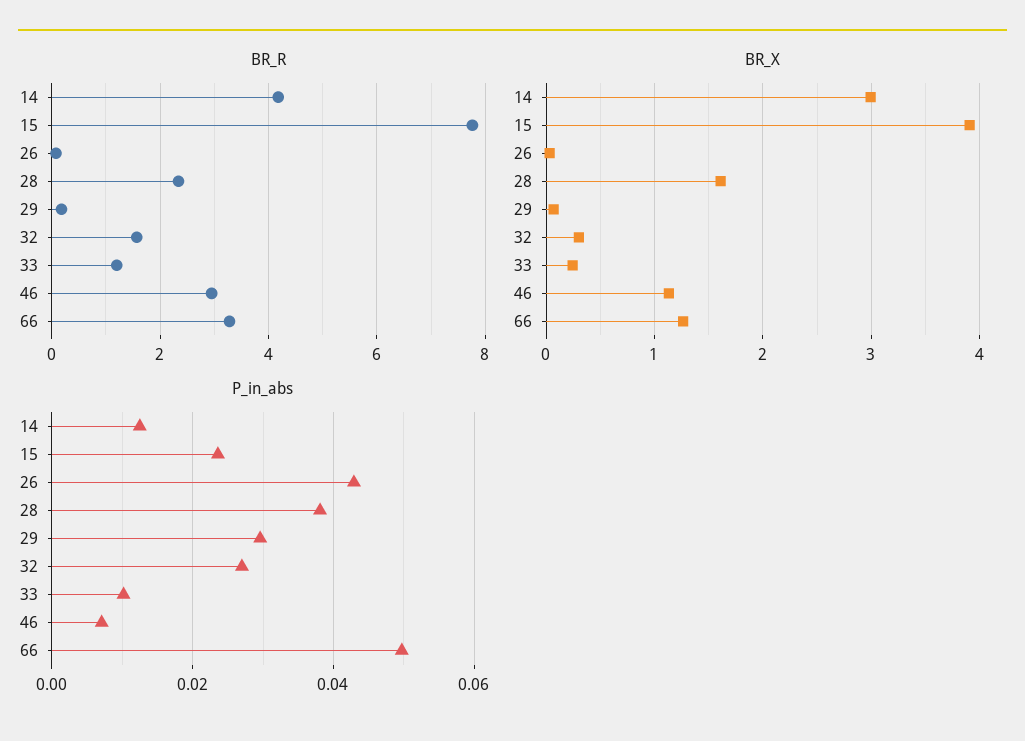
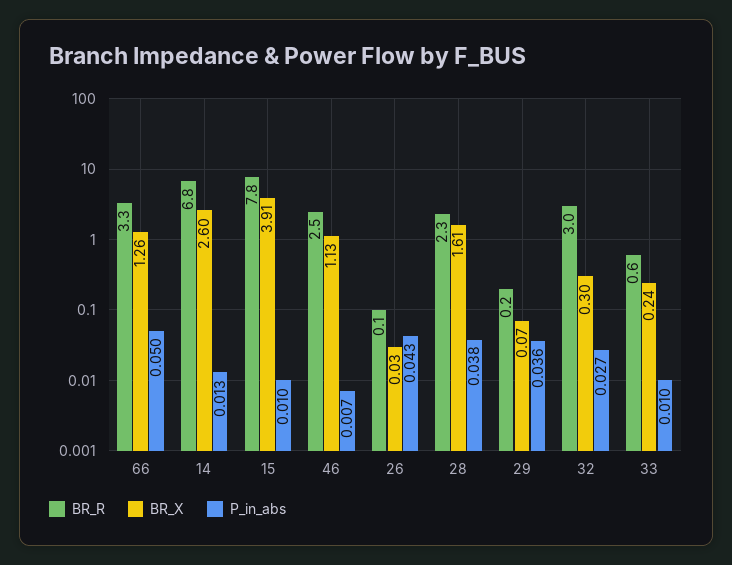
BR_R, 14: 4.2 -> 6.8
BR_R, 32: 1.6 -> 3
BR_R, 33: 1.2 -> 0.6
BR_R, 46: 3 -> 2.5
BR_X, 14: 3 -> 2.6
P_in_abs, 15: 0.024 -> 0.01
P_in_abs, 29: 0.03 -> 0.036

